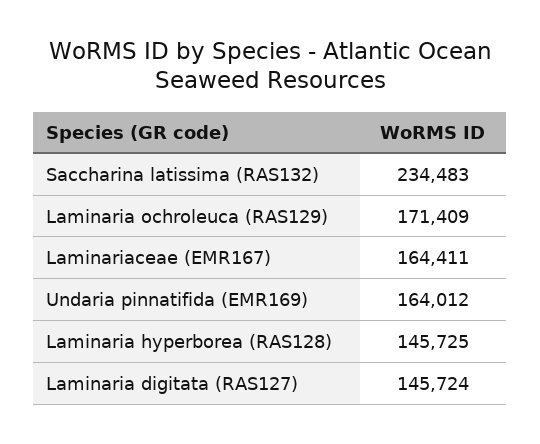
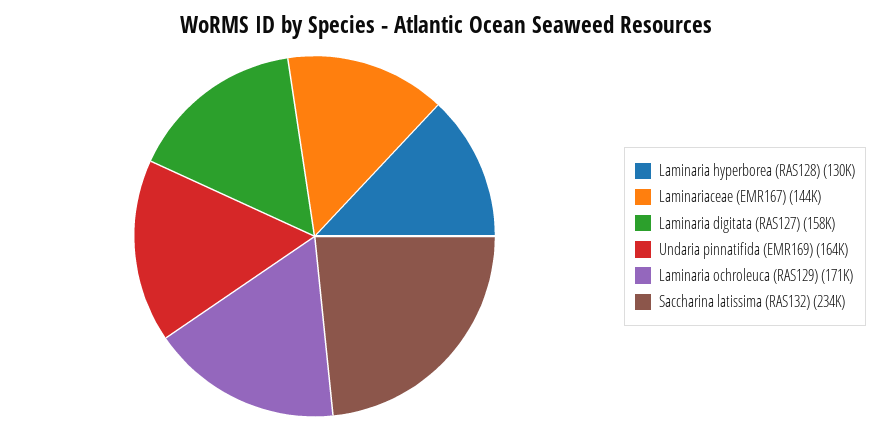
Laminariaceae (EMR167): 164411 -> 144000
Laminaria hyperborea (RAS128): 145725 -> 130000
Laminaria digitata (RAS127): 145724 -> 158000

